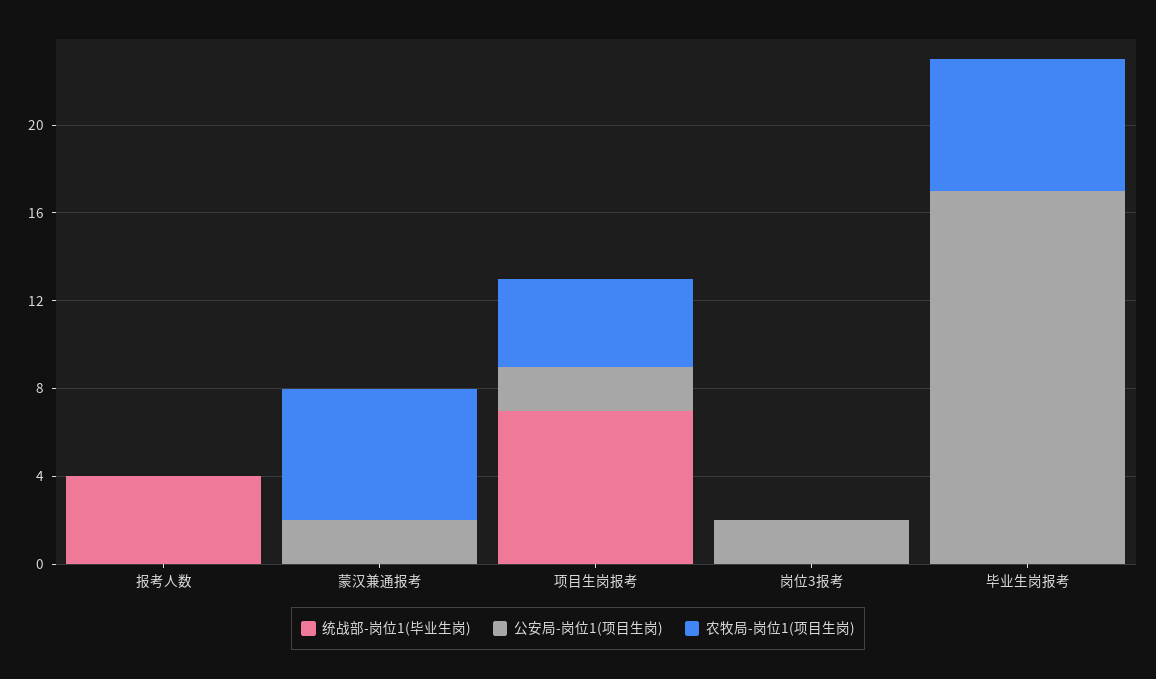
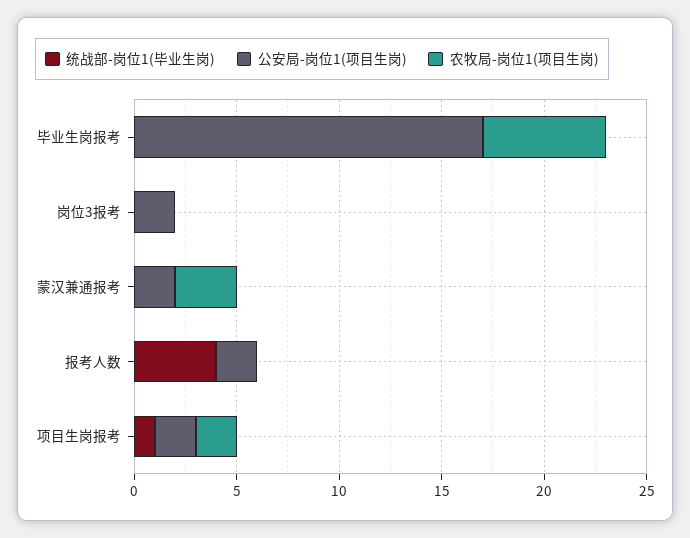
公安局-岗位1(项目生岗), 报考人数: 0 -> 2
农牧局-岗位1(项目生岗), 蒙汉兼通报考: 6 -> 3
统战部-岗位1(毕业生岗), 项目生岗报考: 7 -> 1
农牧局-岗位1(项目生岗), 项目生岗报考: 4 -> 2

